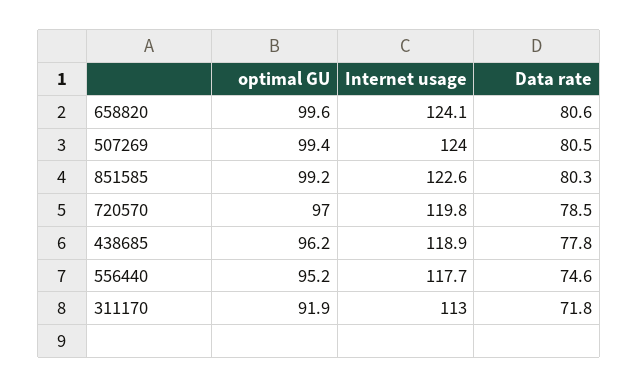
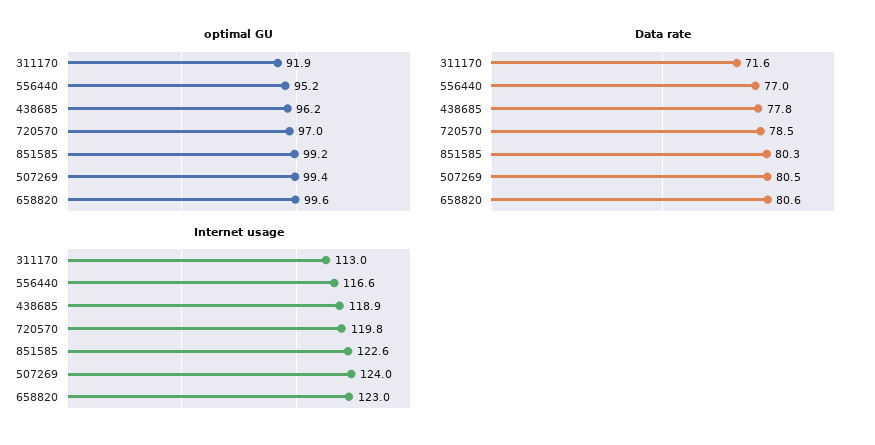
Internet usage, 658820: 124.1 -> 123
Internet usage, 556440: 117.7 -> 116.6
Data rate, 556440: 74.6 -> 77
Data rate, 311170: 71.8 -> 71.6

